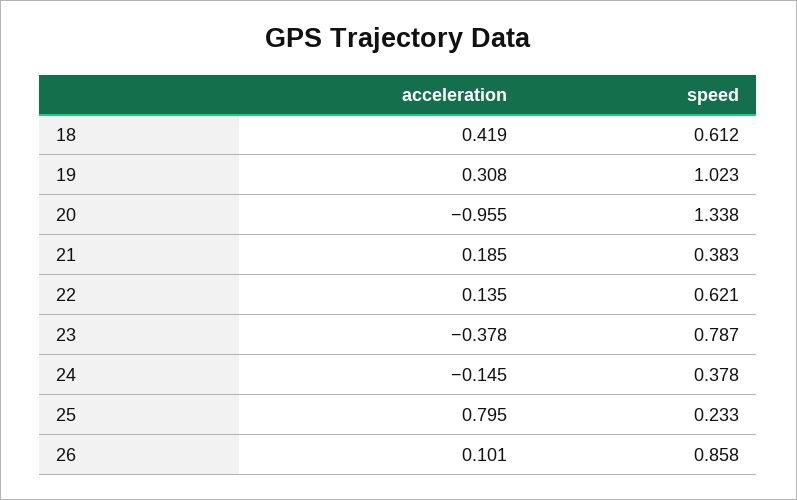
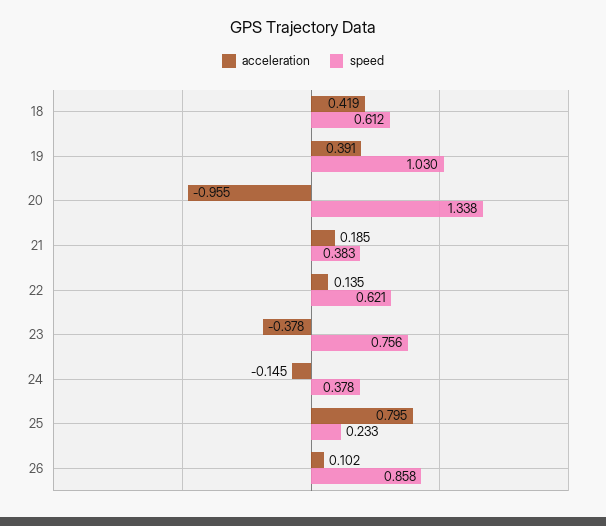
acceleration, 19: 0.308 -> 0.391
speed, 19: 1.023 -> 1.03
speed, 23: 0.787 -> 0.756
acceleration, 26: 0.101 -> 0.102

